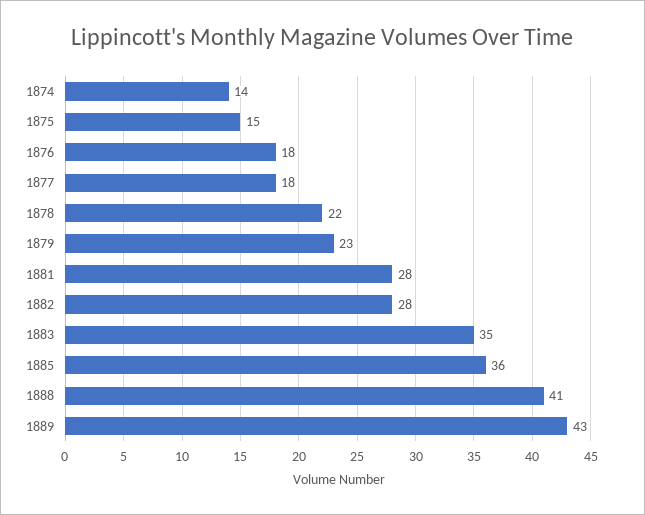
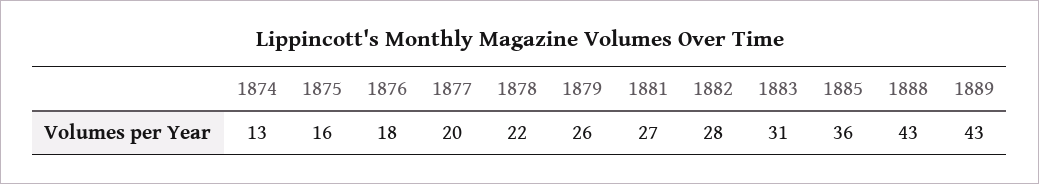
1874: 14 -> 13
1875: 15 -> 16
1877: 18 -> 20
1879: 23 -> 26
1881: 28 -> 27
1883: 35 -> 31
1888: 41 -> 43

